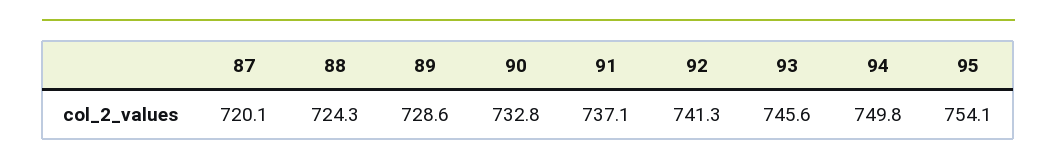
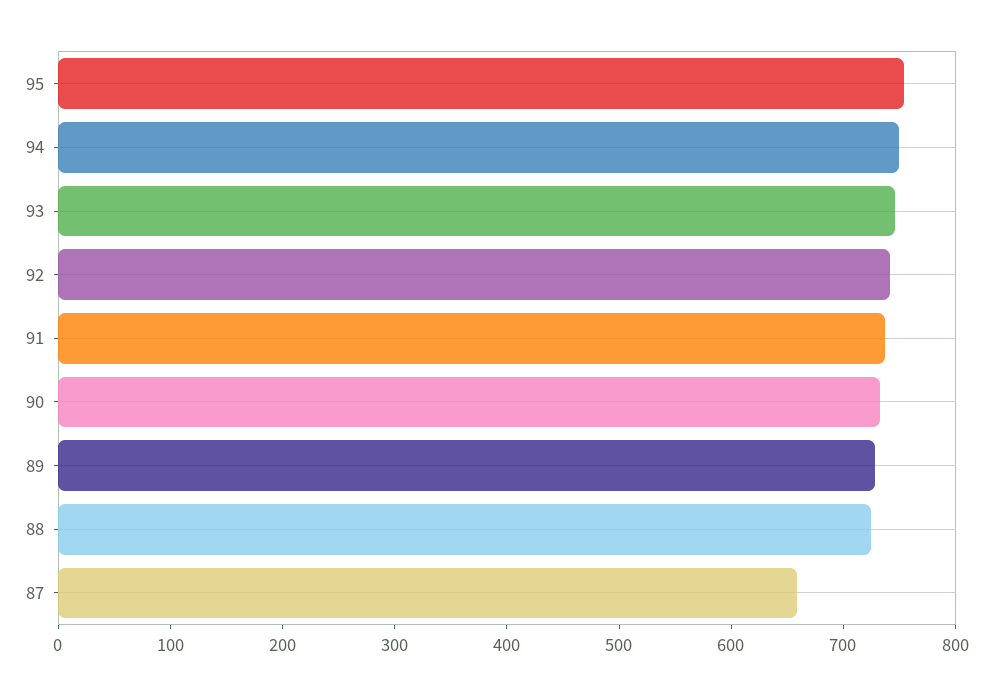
87: 720.1 -> 660

